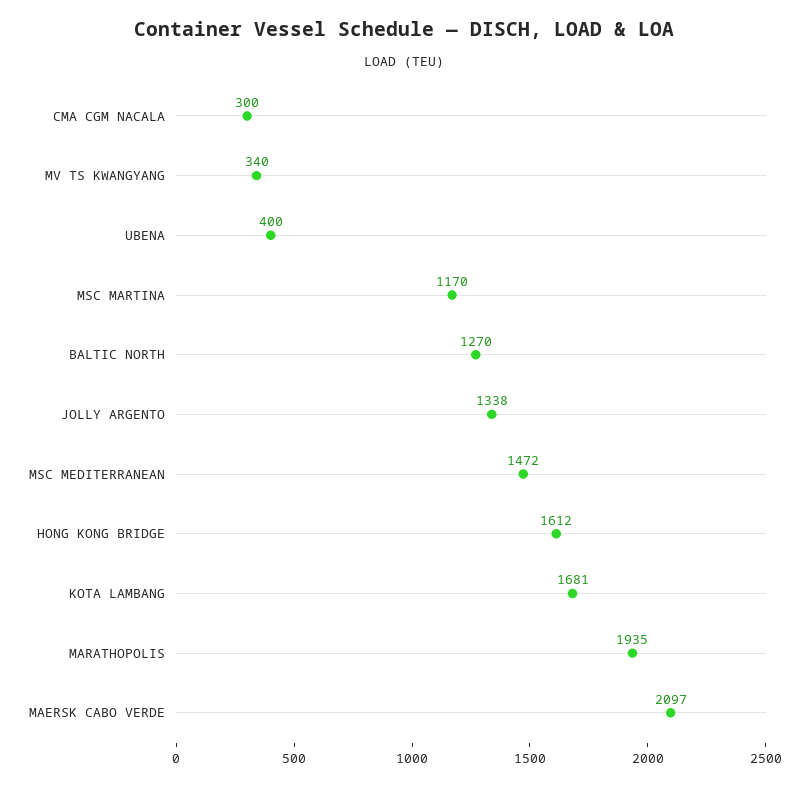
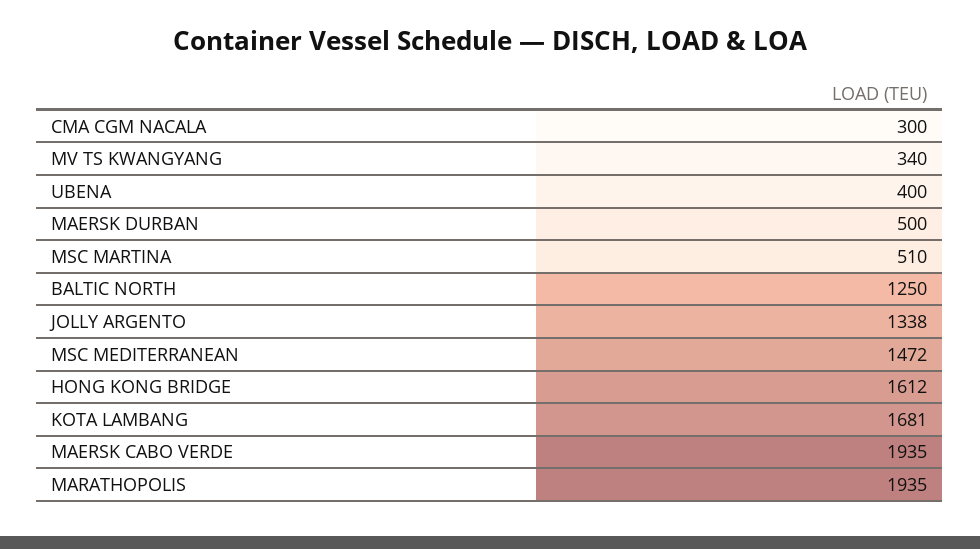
MSC MARTINA: 1170 -> 510
BALTIC NORTH: 1270 -> 1250
MAERSK CABO VERDE: 2097 -> 1935
MAERSK DURBAN: none -> 500

